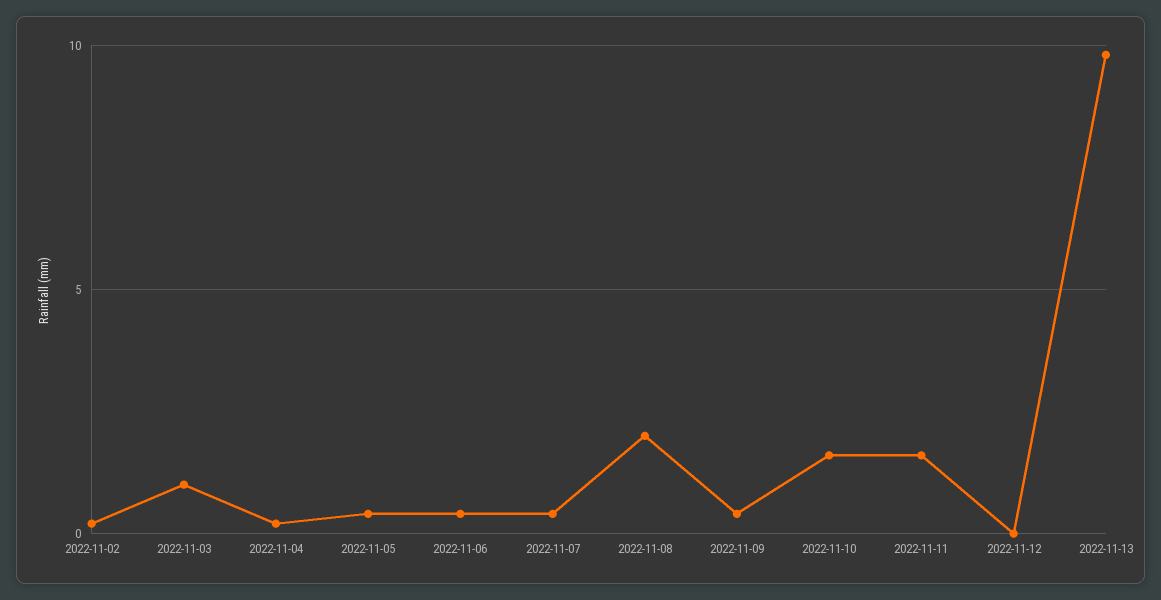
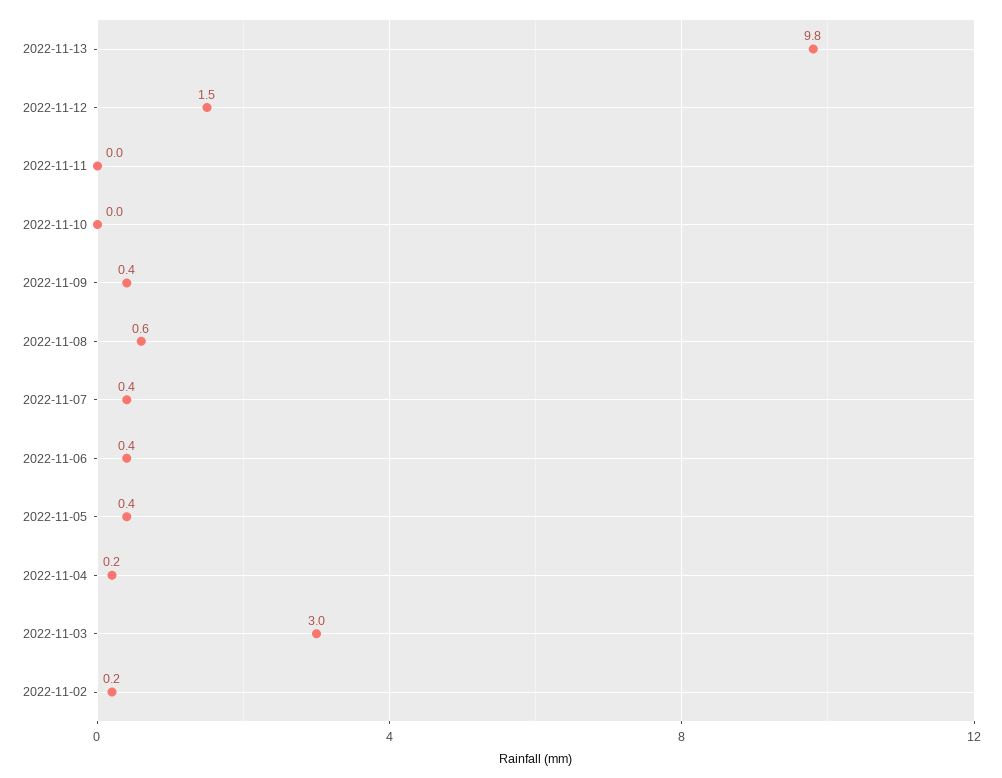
2022-11-03: 1 -> 3
2022-11-08: 2 -> 0.6
2022-11-10: 1.5 -> 0
2022-11-11: 1.5 -> 0
2022-11-12: 0 -> 1.5

